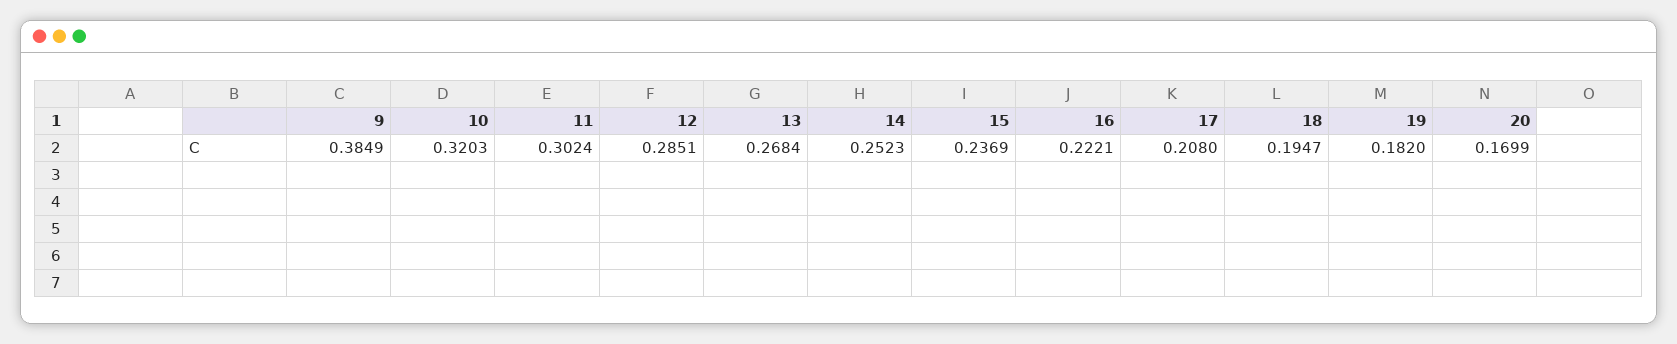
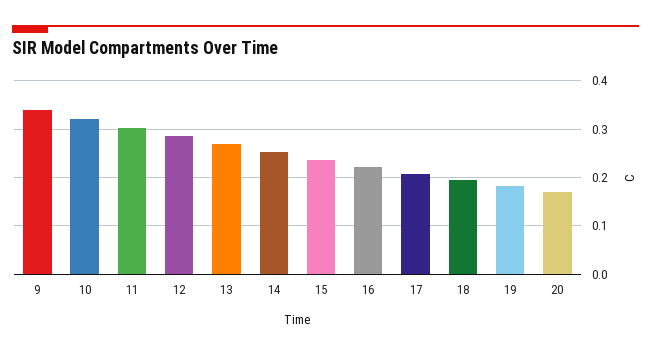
9: 0.3849 -> 0.34

